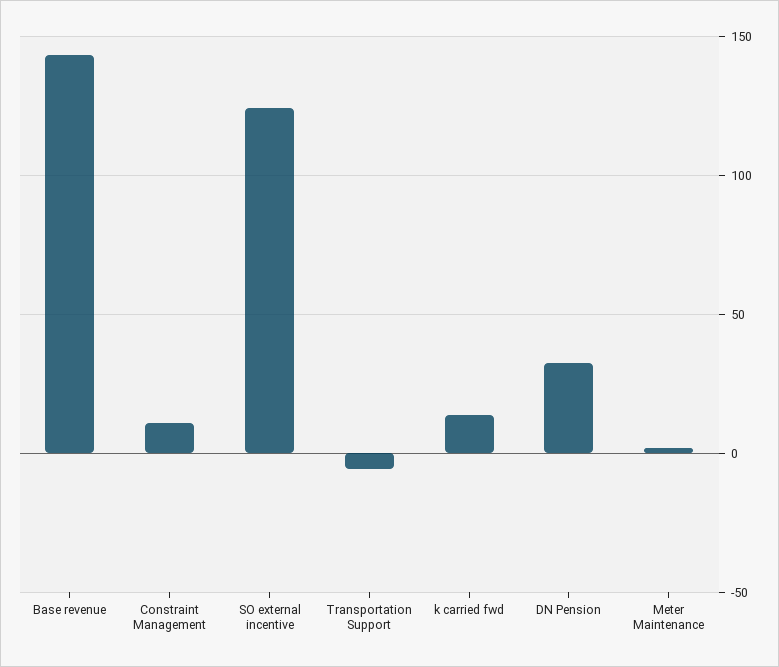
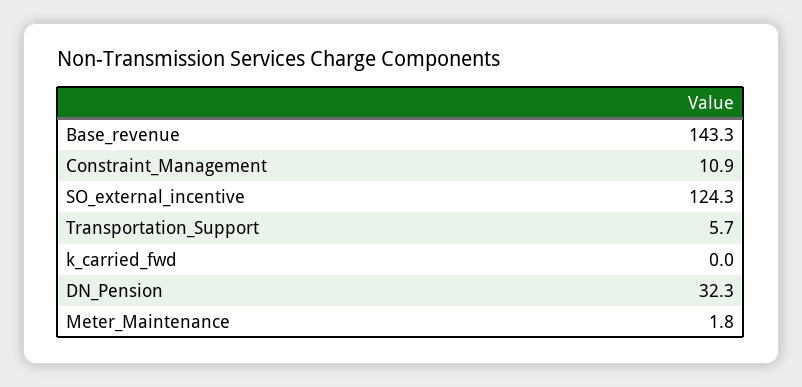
Transportation Support: -5 -> 5.7
k carried fwd: 15 -> 0

